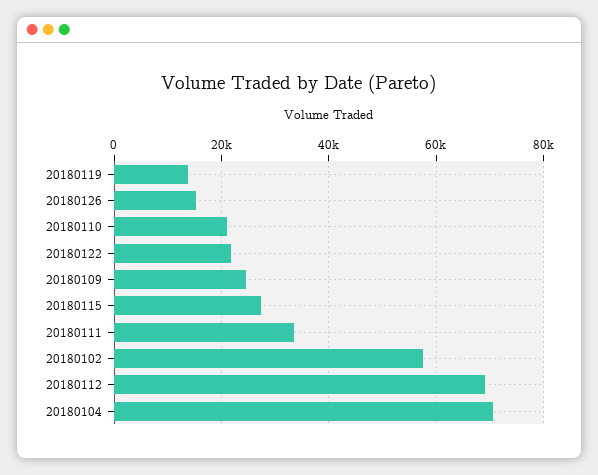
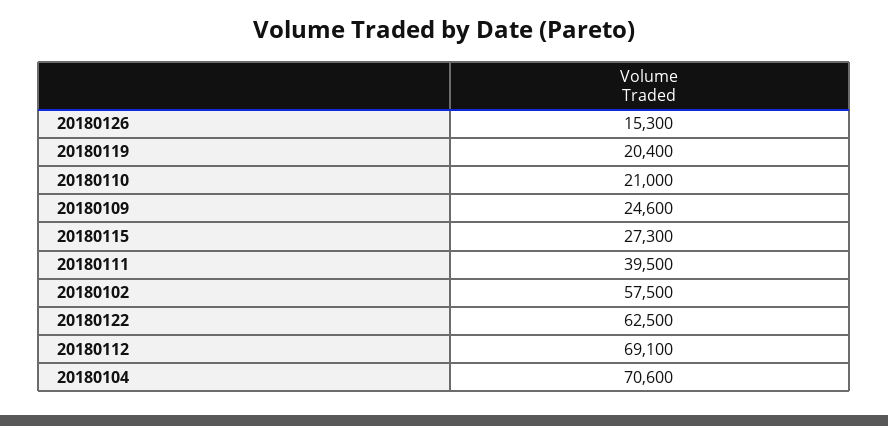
20180119: 14000 -> 20400
20180122: 22000 -> 62500
20180111: 34000 -> 39500

